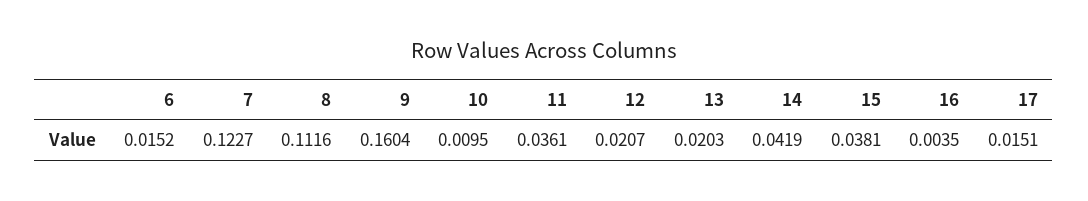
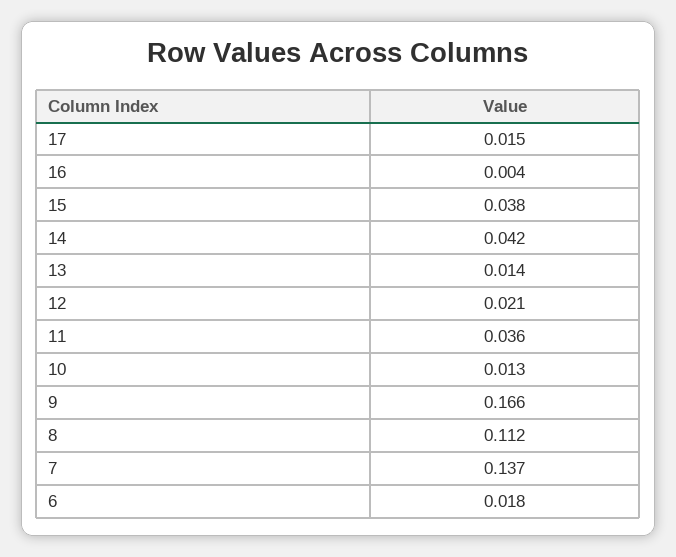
6: 0.0152 -> 0.018
7: 0.1227 -> 0.137
9: 0.1604 -> 0.166
10: 0.0095 -> 0.013
13: 0.0203 -> 0.014

